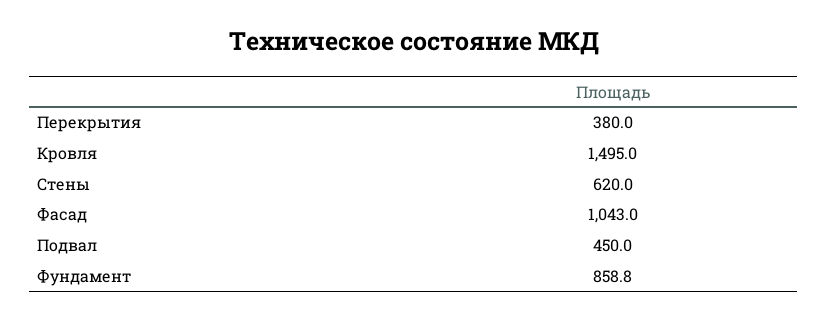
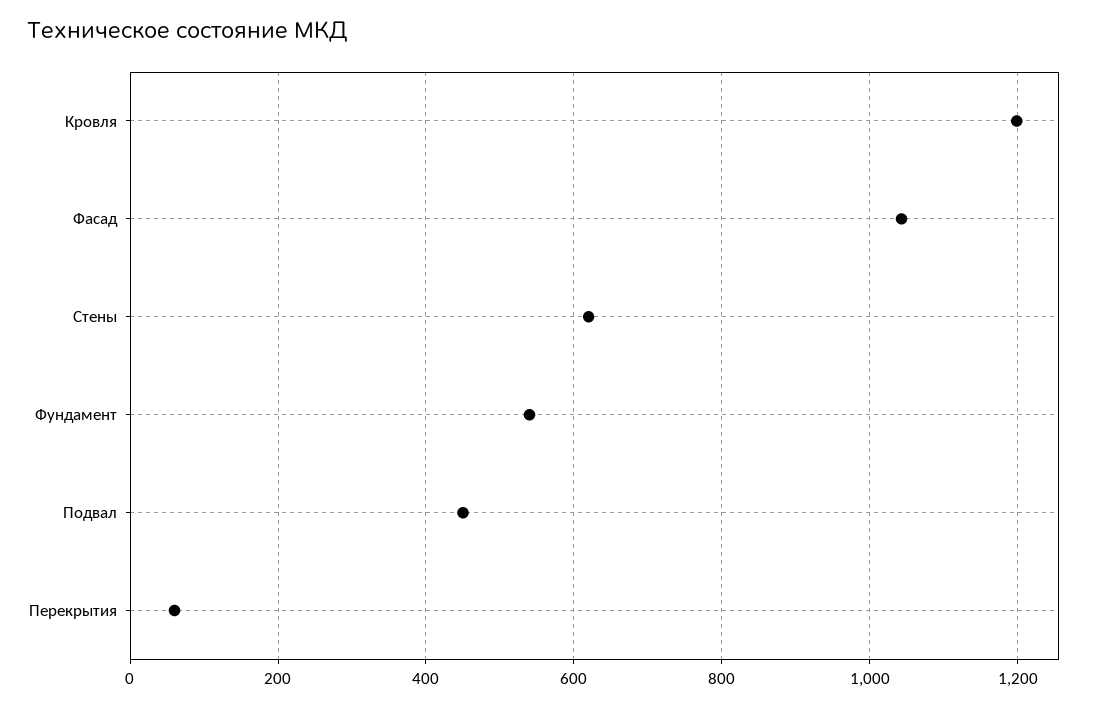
Перекрытия: 380 -> 60
Кровля: 1495 -> 1200
Фундамент: 858.8 -> 540

